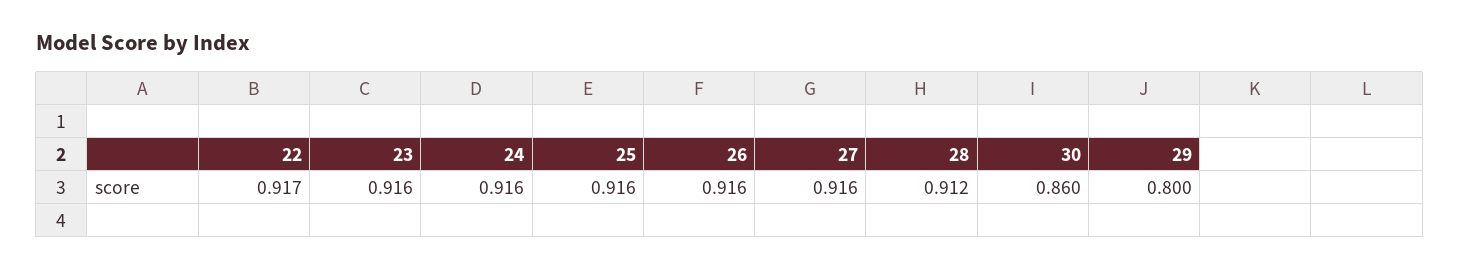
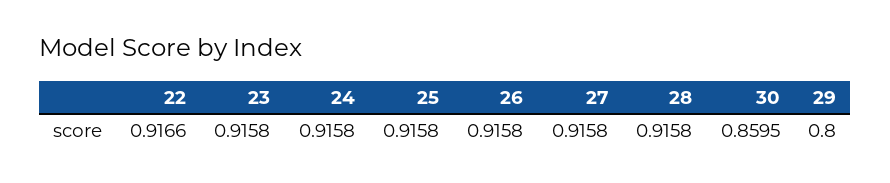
28: 0.912 -> 0.9158

